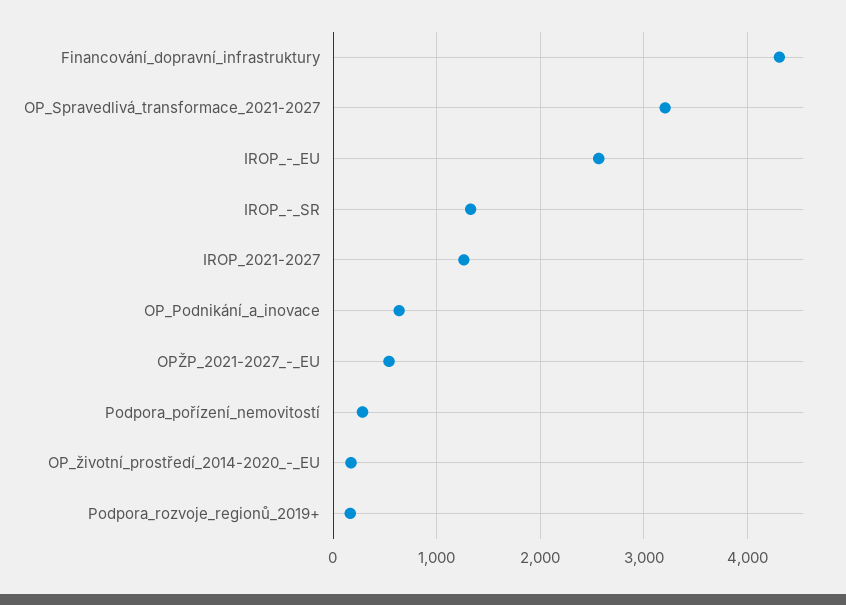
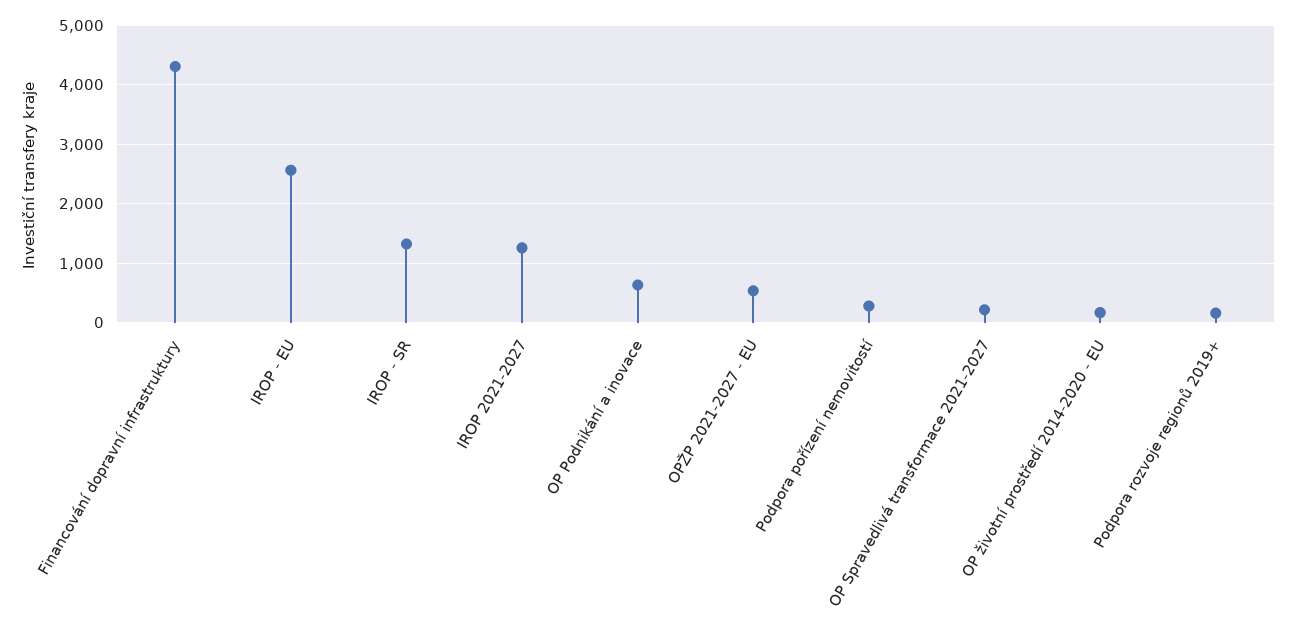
OP_Spravedlivá_transformace_2021-2027: 3200 -> 200

